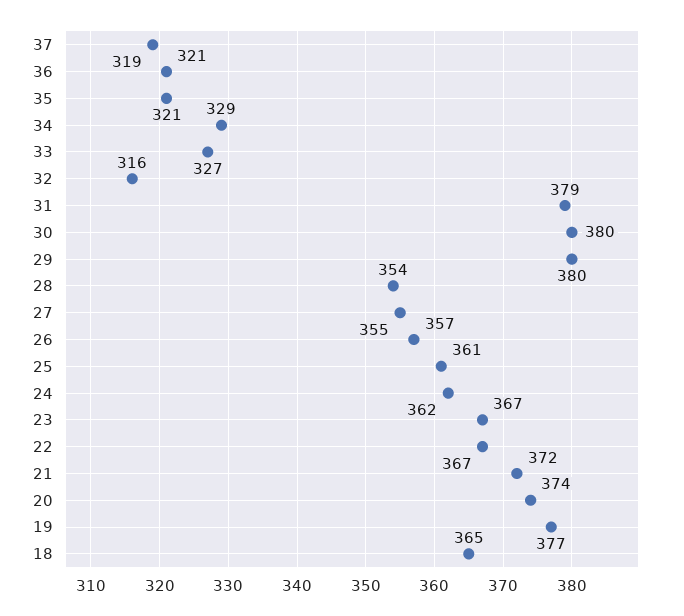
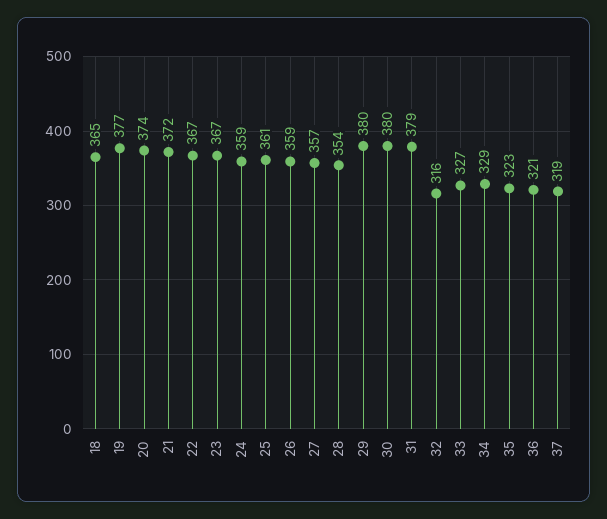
35: 321 -> 323
27: 355 -> 357
26: 357 -> 359
24: 362 -> 359

